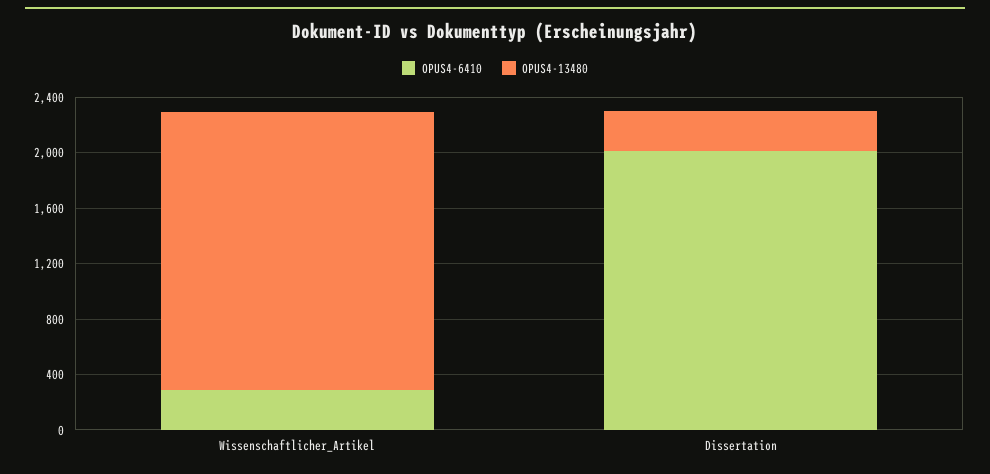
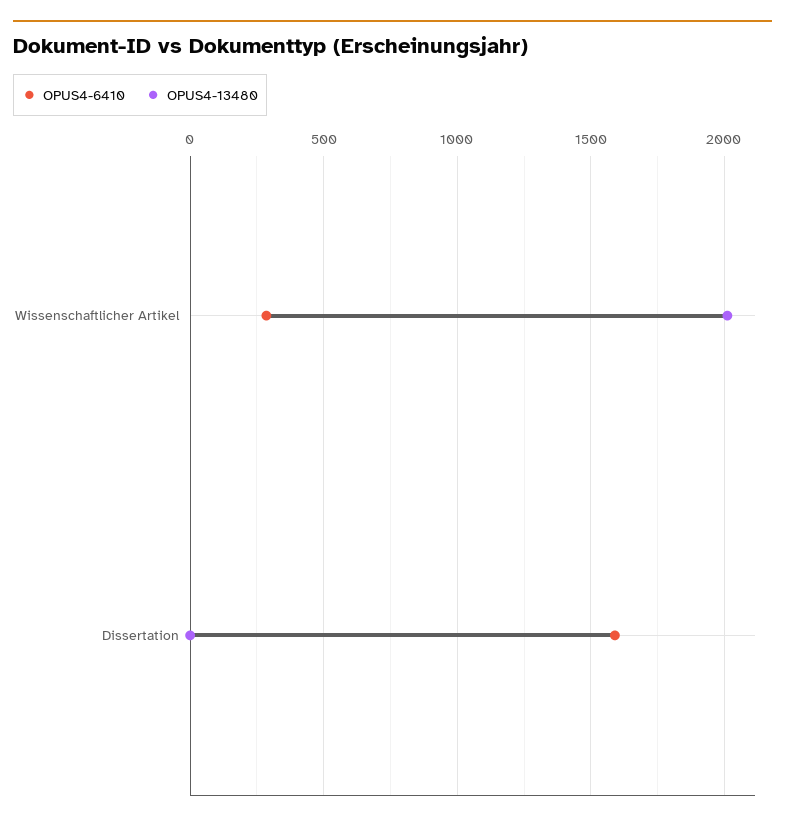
OPUS4-6410, Dissertation: 2000 -> 1600
OPUS4-13480, Dissertation: 300 -> 0

